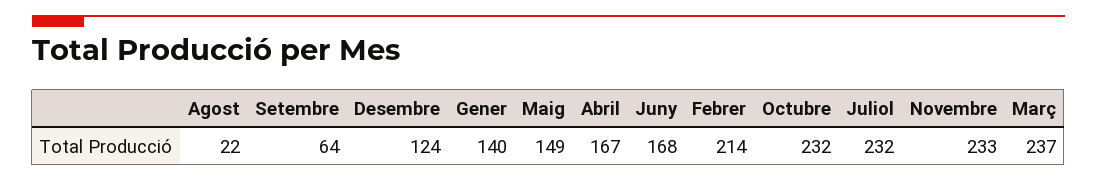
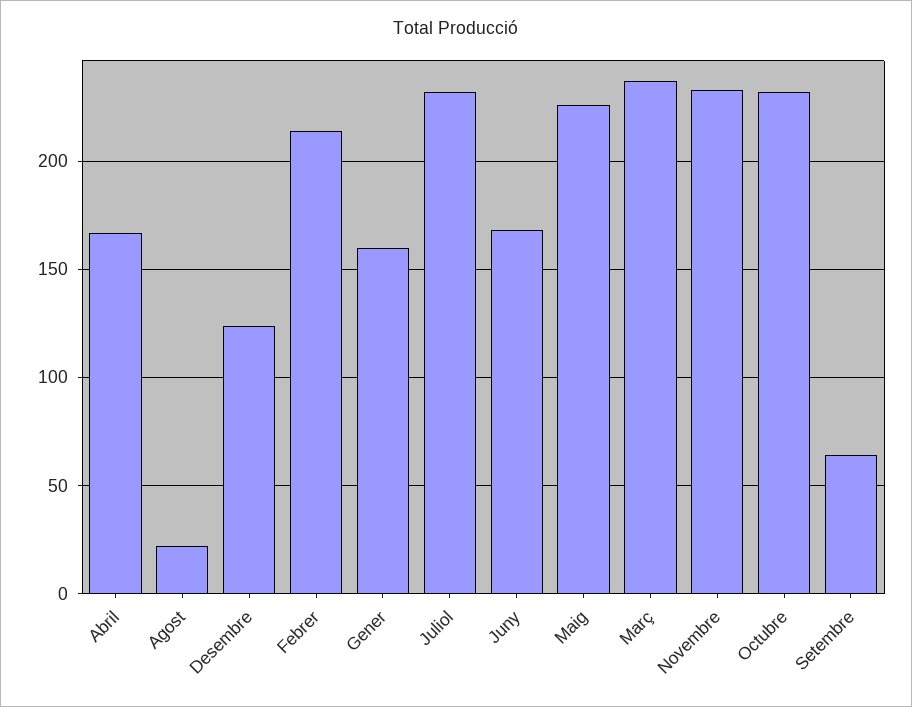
Gener: 140 -> 160
Maig: 149 -> 225

